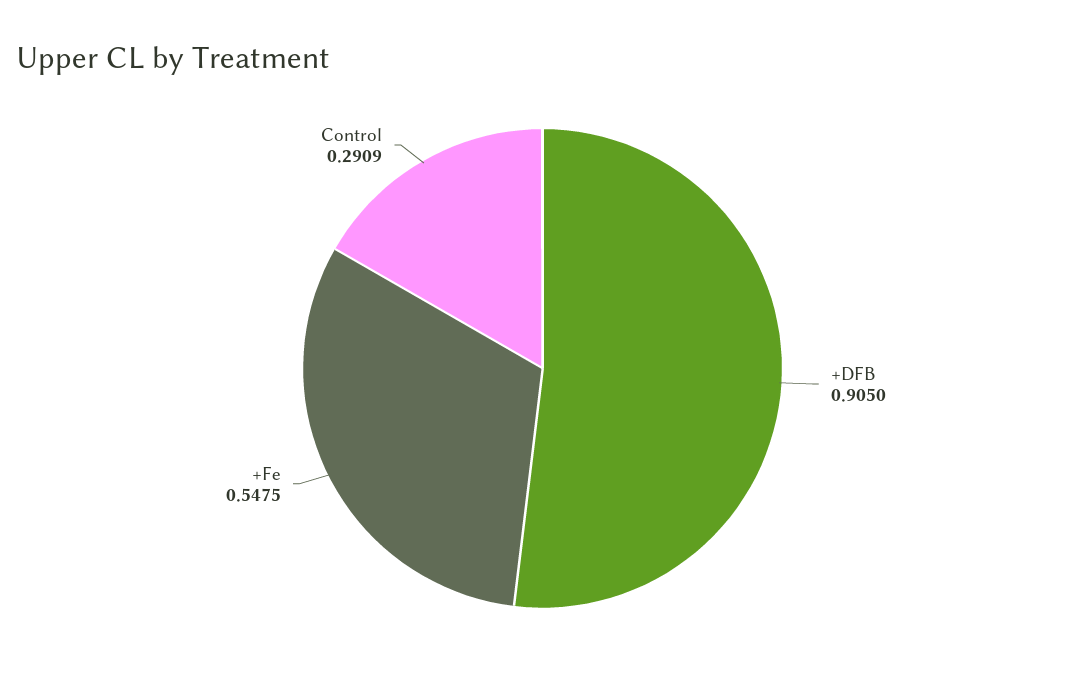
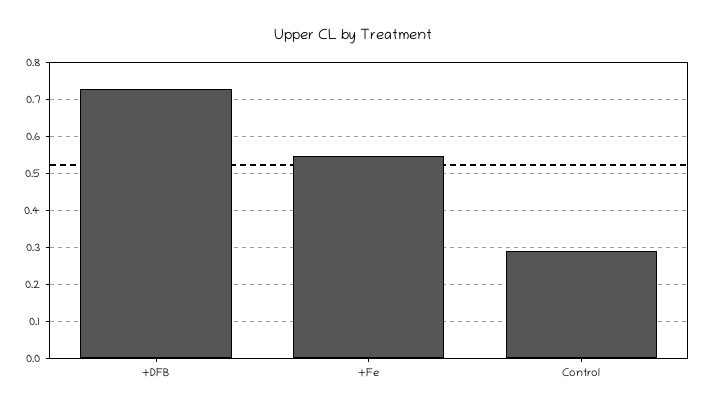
+DFB: 0.905 -> 0.72

